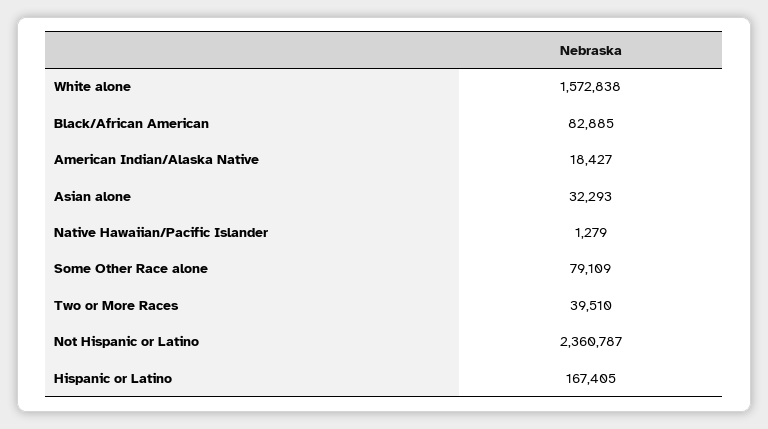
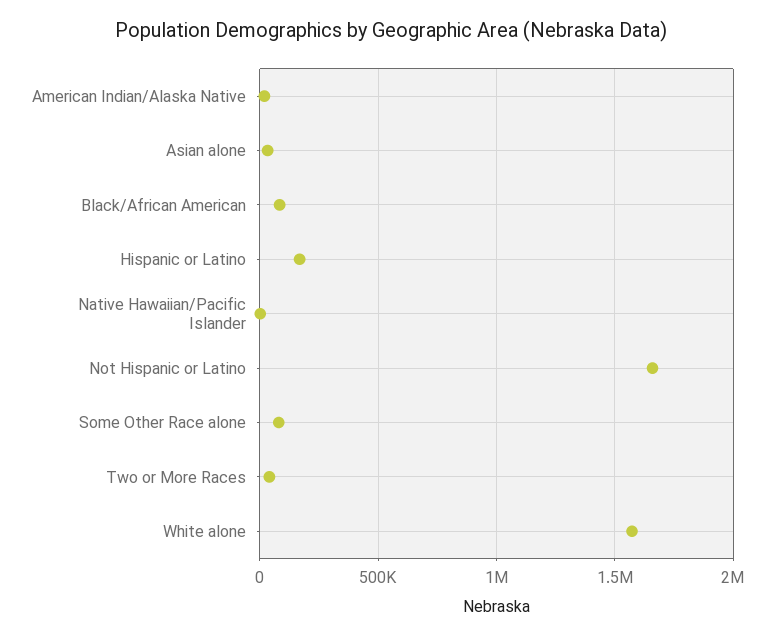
Not Hispanic or Latino: 2360787 -> 1650000

